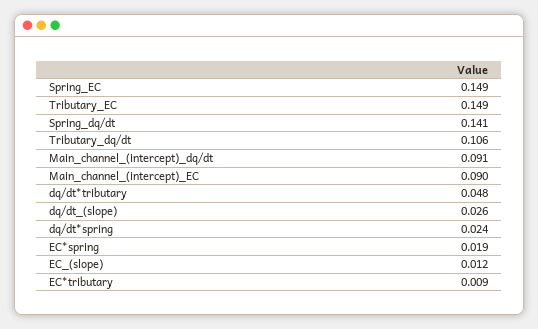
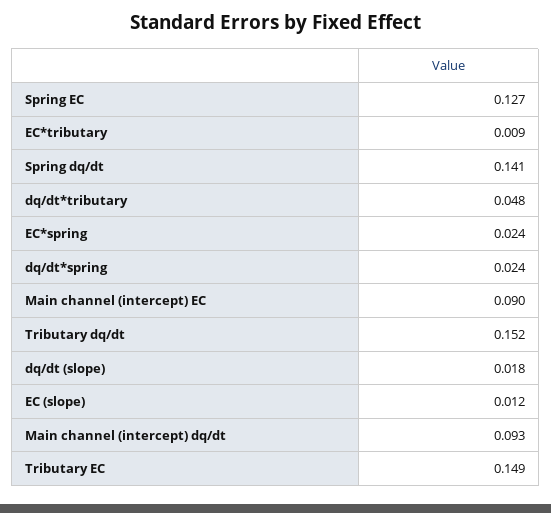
Spring_EC: 0.149 -> 0.127
Tributary_dq/dt: 0.106 -> 0.152
Main_channel_(intercept)_dq/dt: 0.091 -> 0.093
dq/dt_(slope): 0.026 -> 0.018
EC*spring: 0.019 -> 0.024

